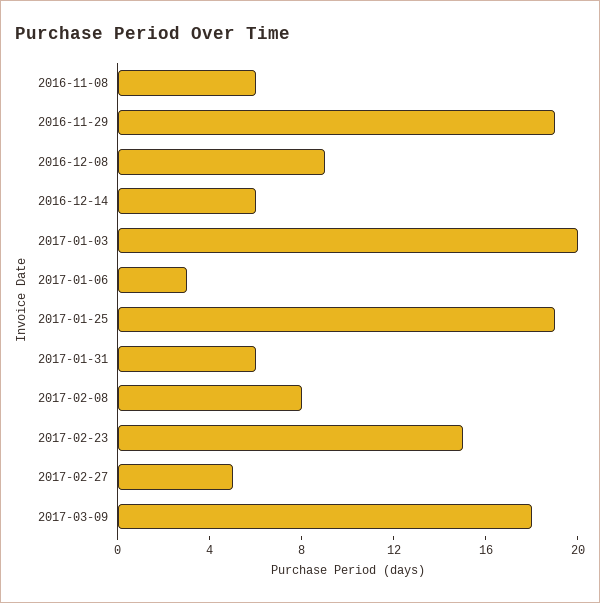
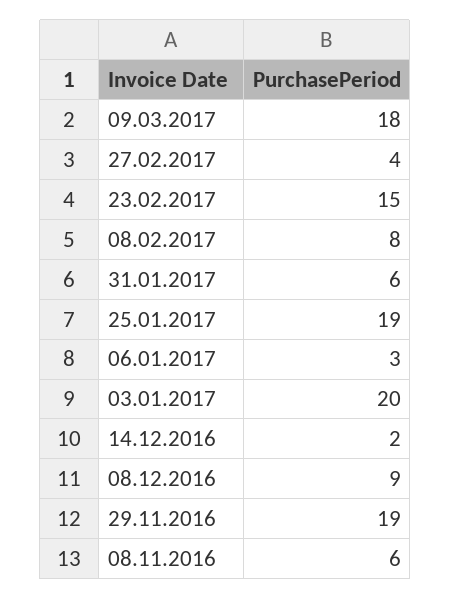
2016-12-14: 6 -> 2
2017-02-27: 5 -> 4

